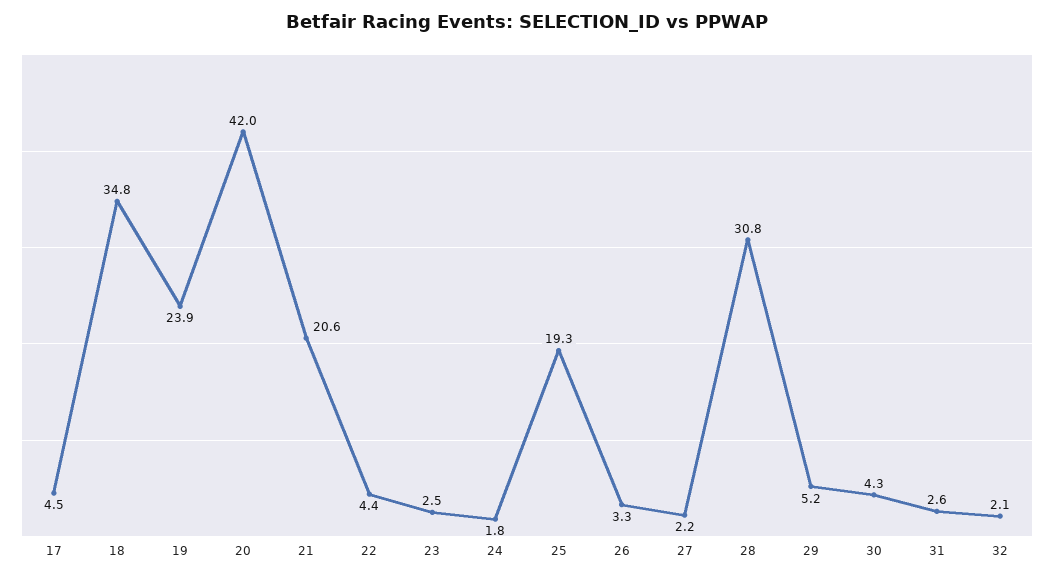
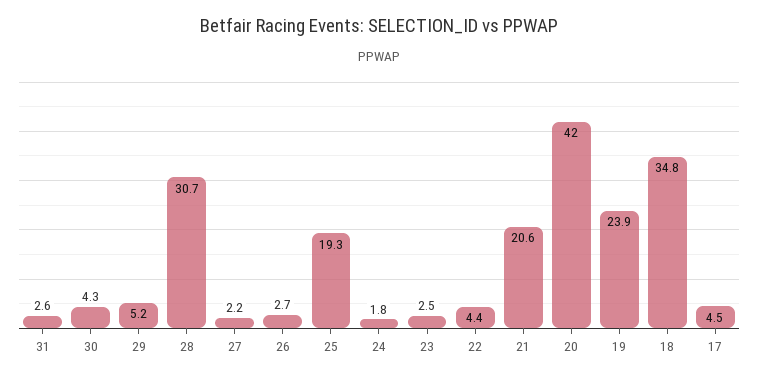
26: 3.3 -> 2.7
28: 30.8 -> 30.7
32: 2.1 -> none

